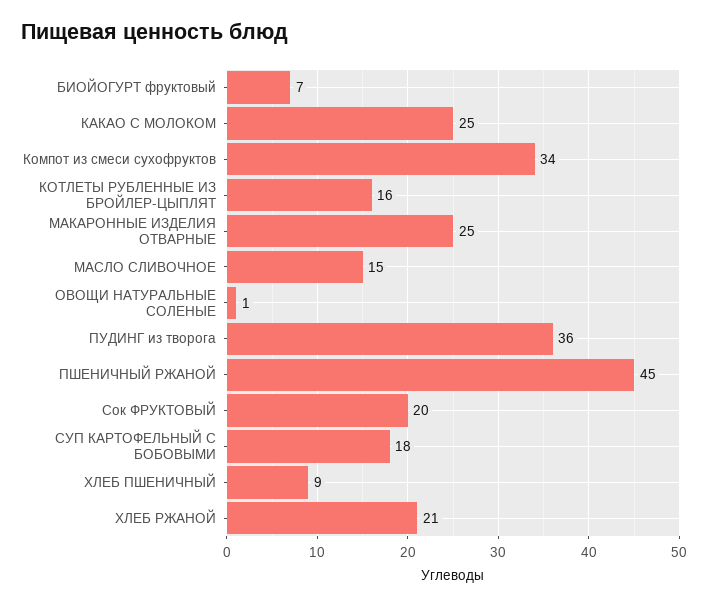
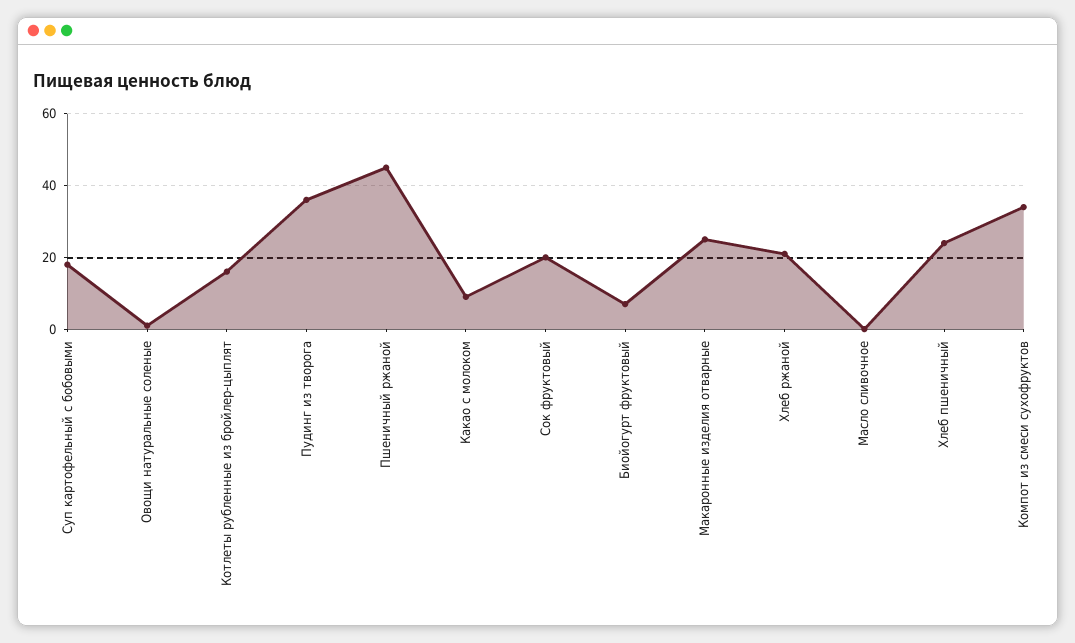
КАКАО С МОЛОКОМ: 25 -> 10
МАСЛО СЛИВОЧНОЕ: 15 -> 0
ХЛЕБ ПШЕНИЧНЫЙ: 9 -> 25

